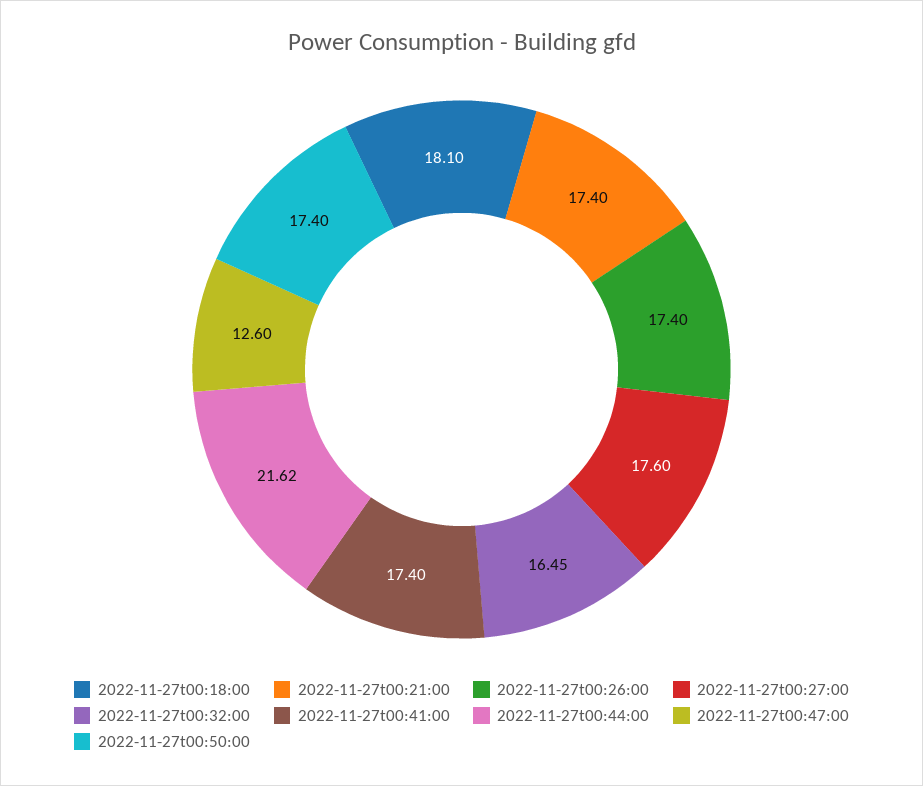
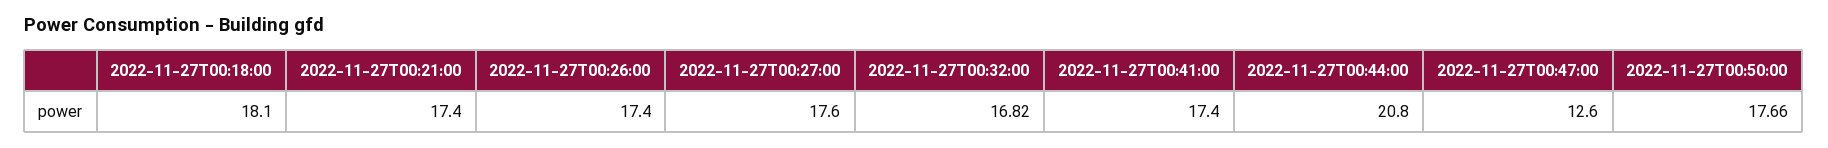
2022-11-27t00:32:00: 16.45 -> 16.82
2022-11-27t00:44:00: 21.62 -> 20.8
2022-11-27t00:50:00: 17.4 -> 17.66

